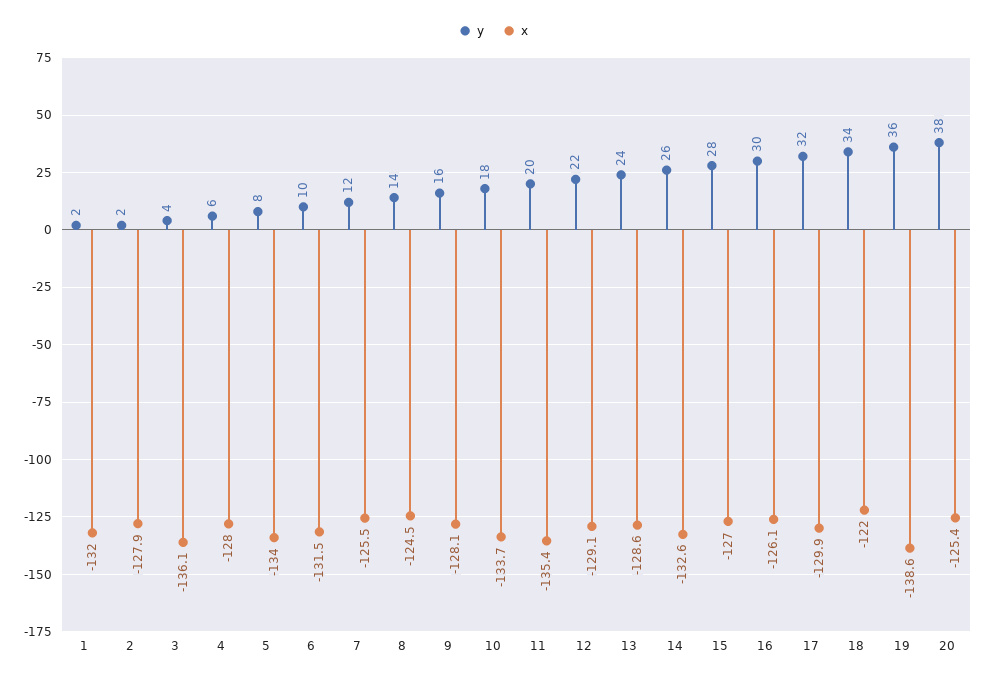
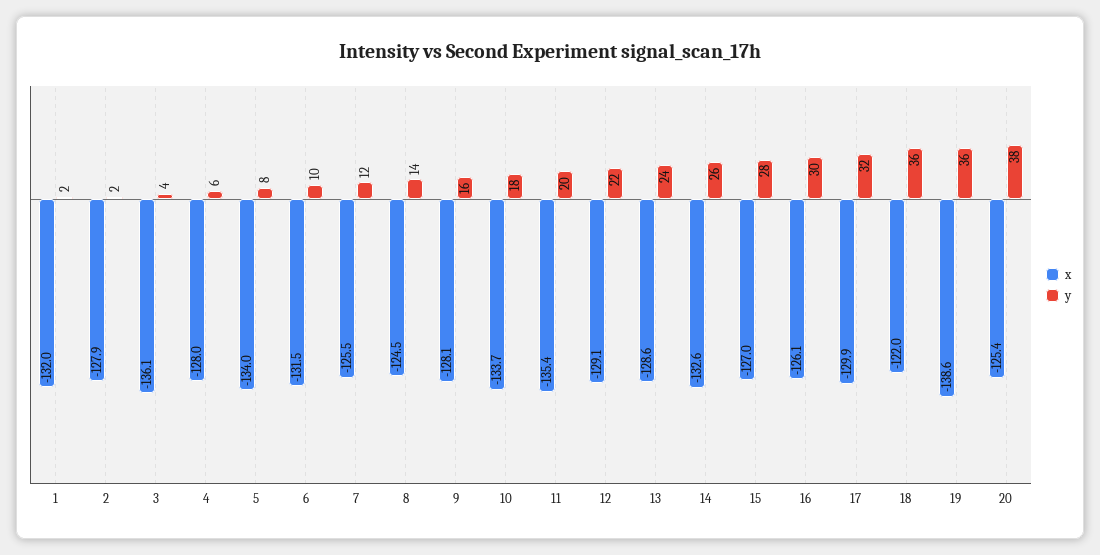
y, 18: 34 -> 36

